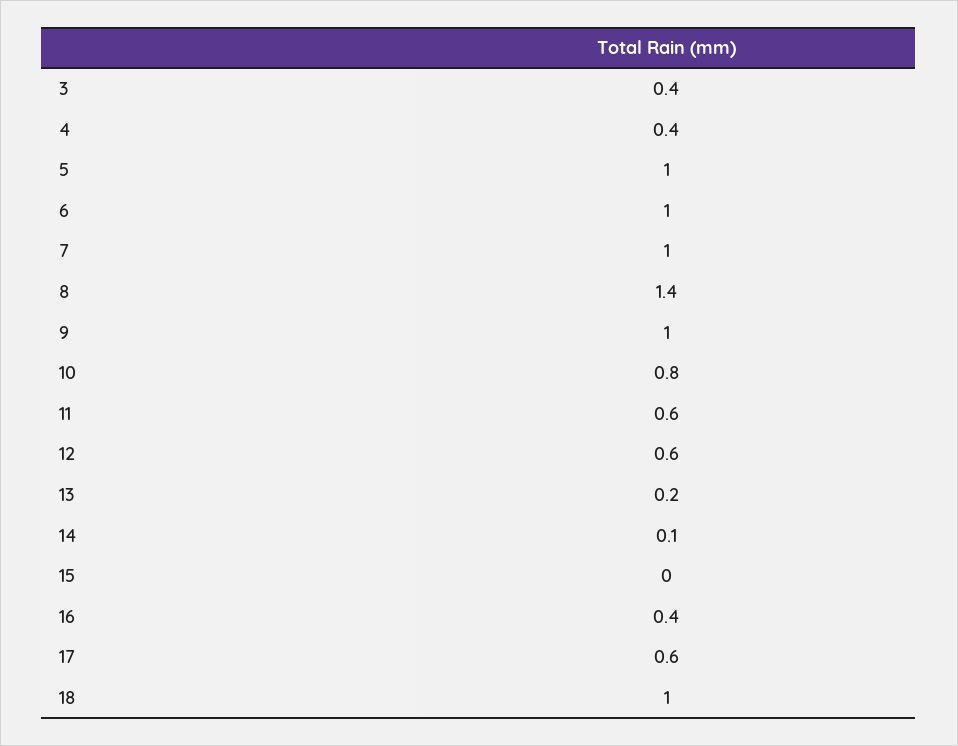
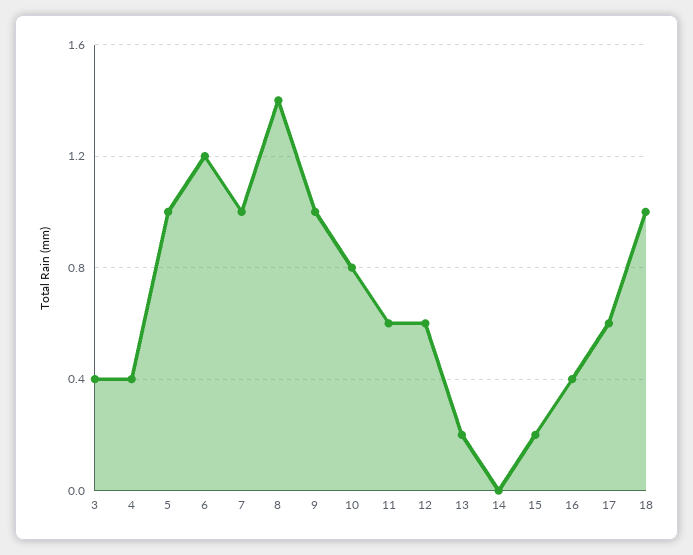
6: 1 -> 1.2
14: 0.1 -> 0
15: 0 -> 0.2

